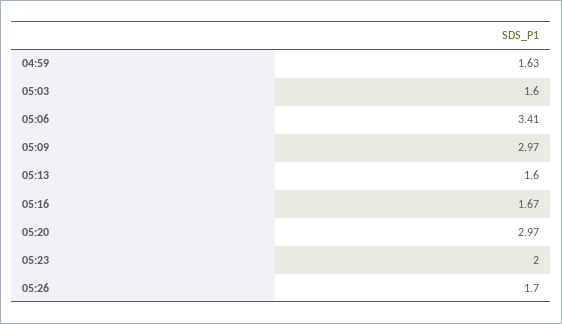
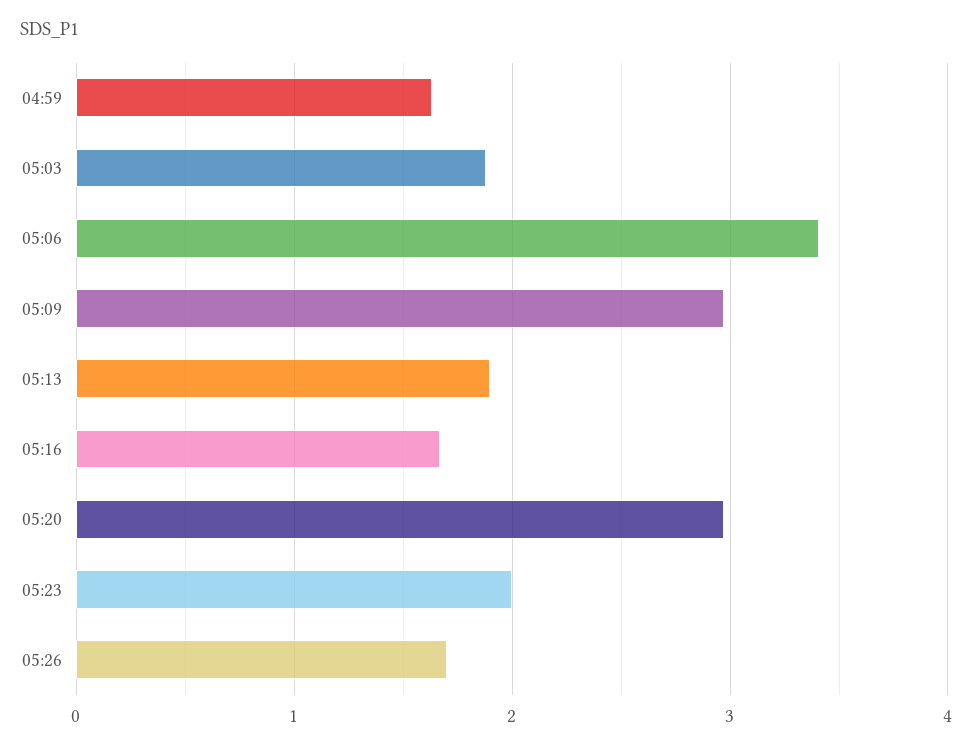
05:03: 1.6 -> 1.9
05:13: 1.6 -> 1.9

